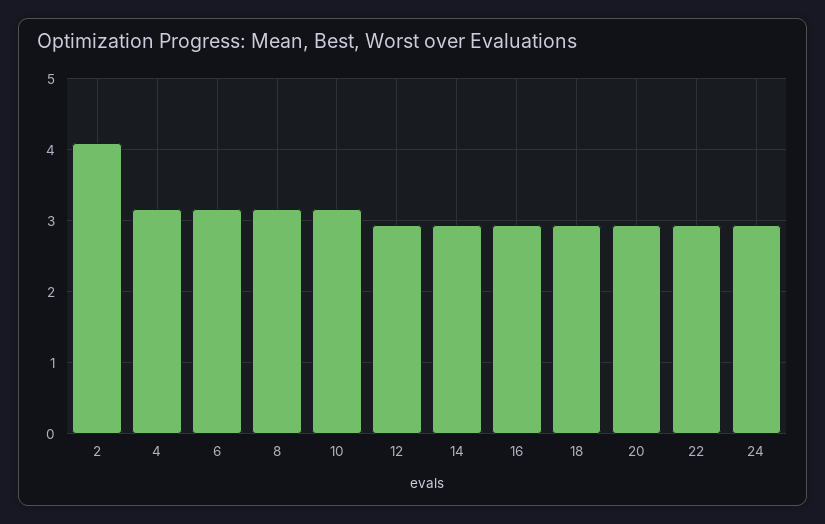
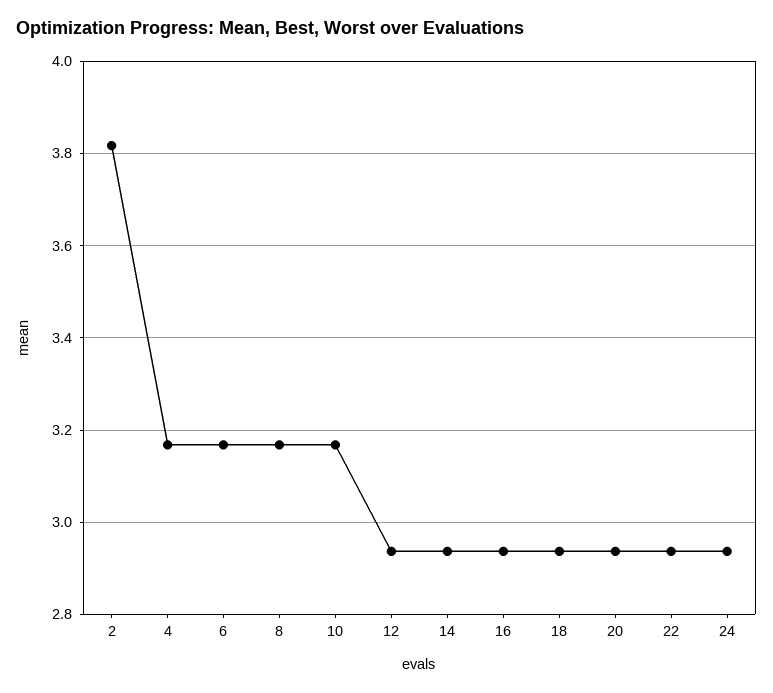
2: 4.1 -> 3.82

